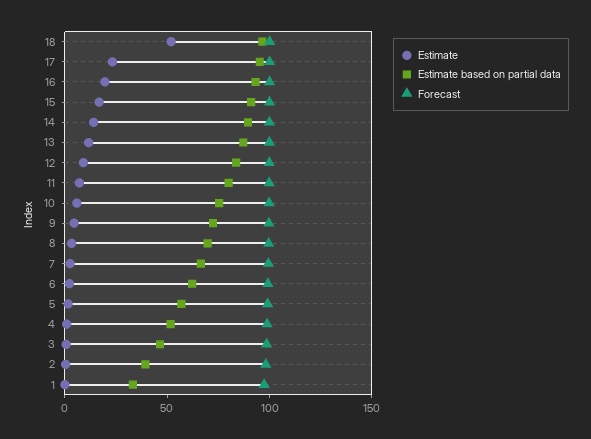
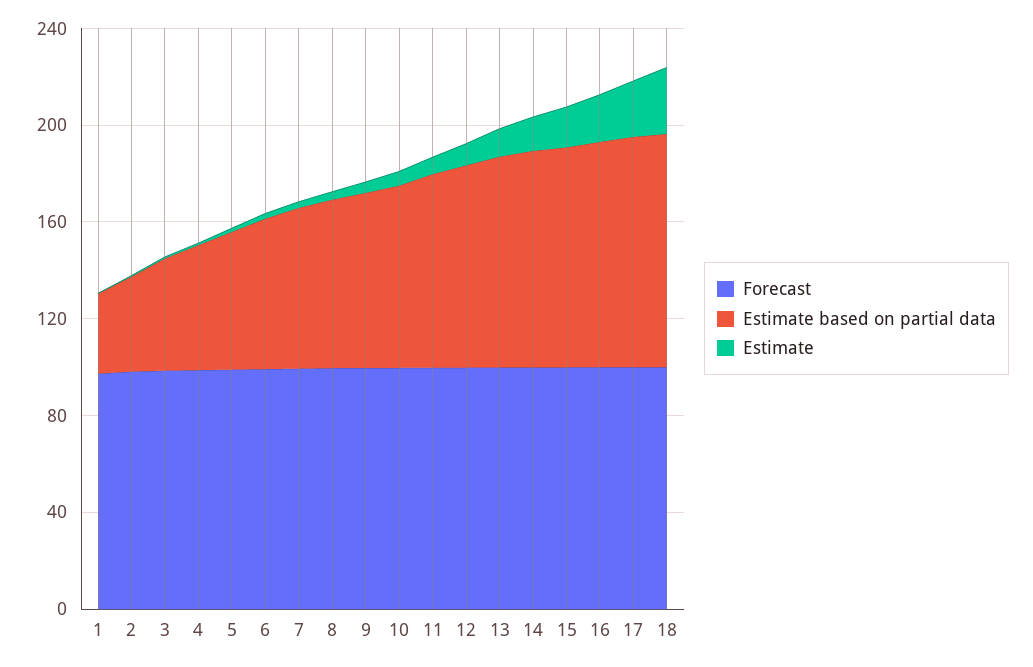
Estimate, 18: 50 -> 30

